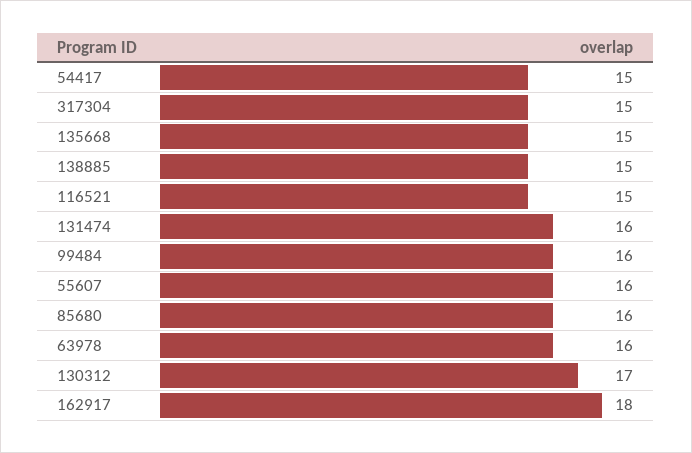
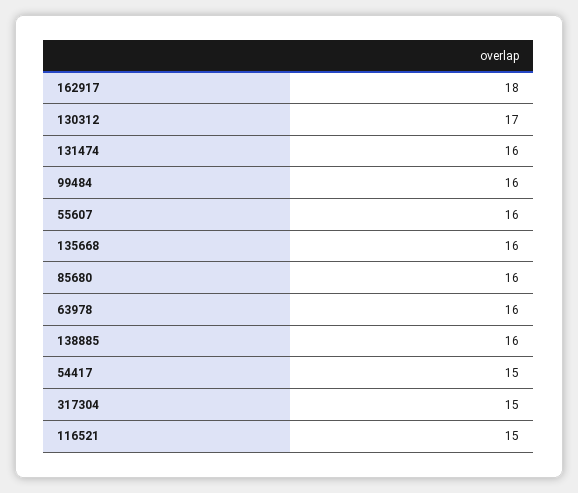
135668: 15 -> 16
138885: 15 -> 16

